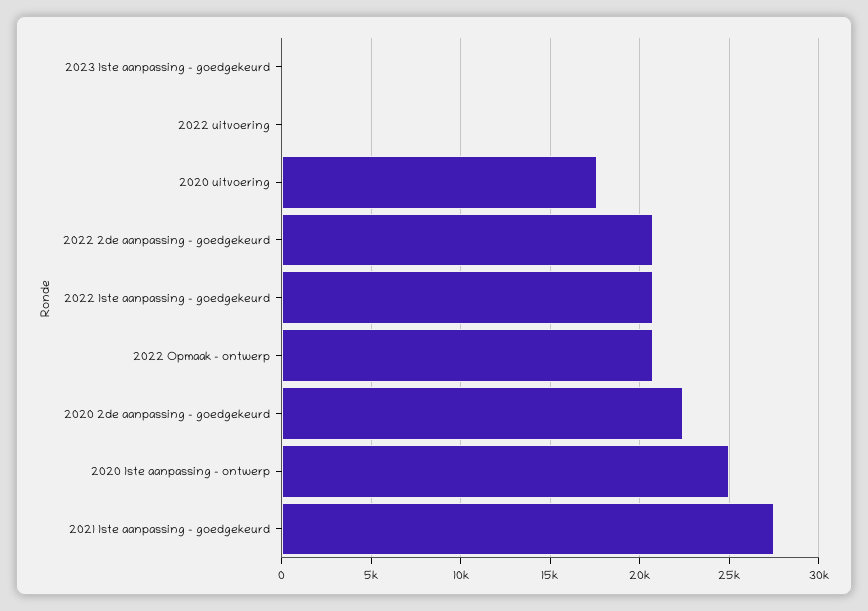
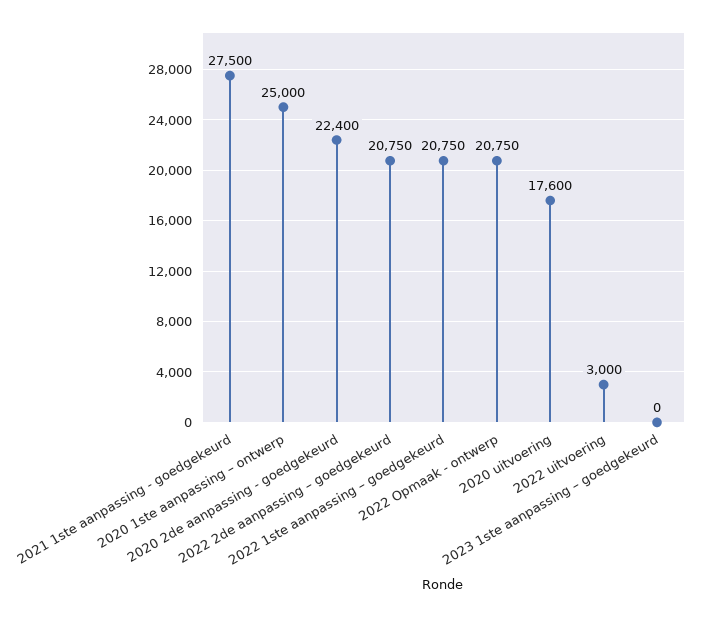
2022 uitvoering: 0 -> 3000

